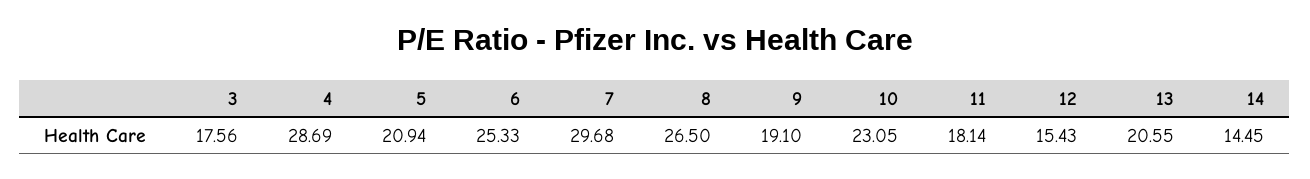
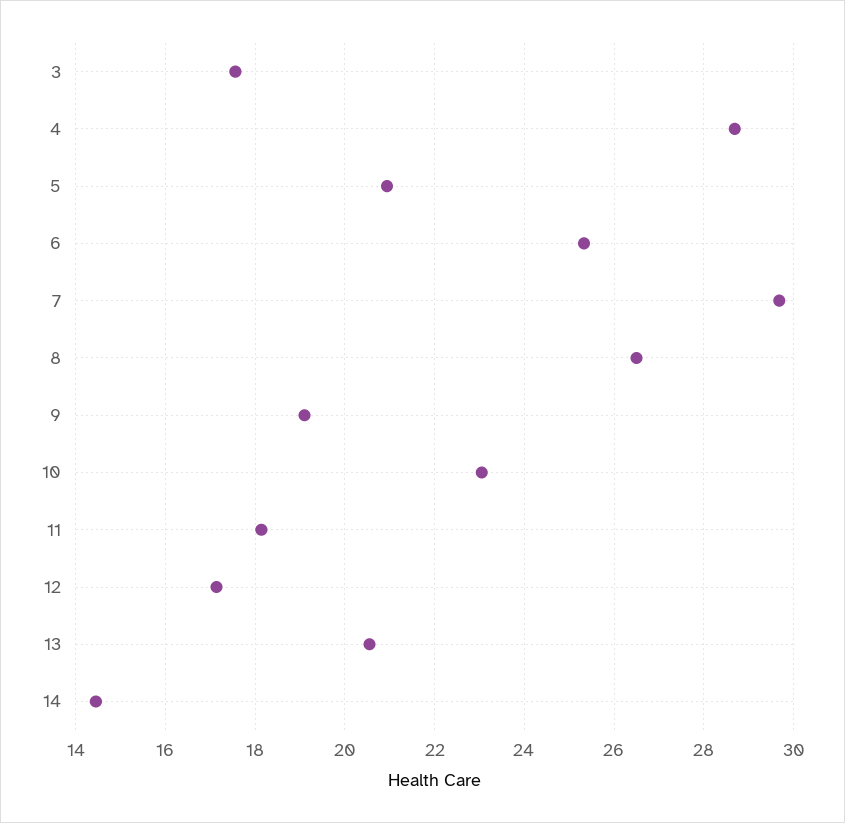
12: 15.43 -> 17.2

